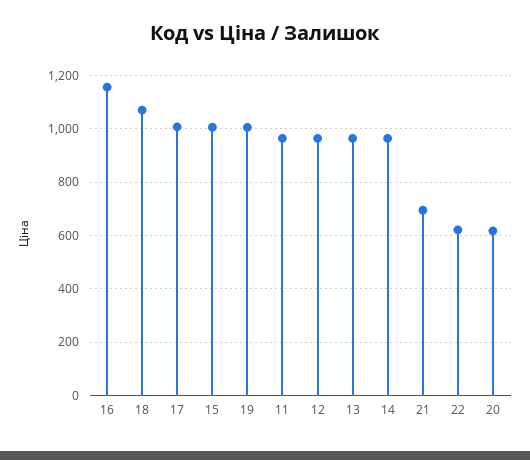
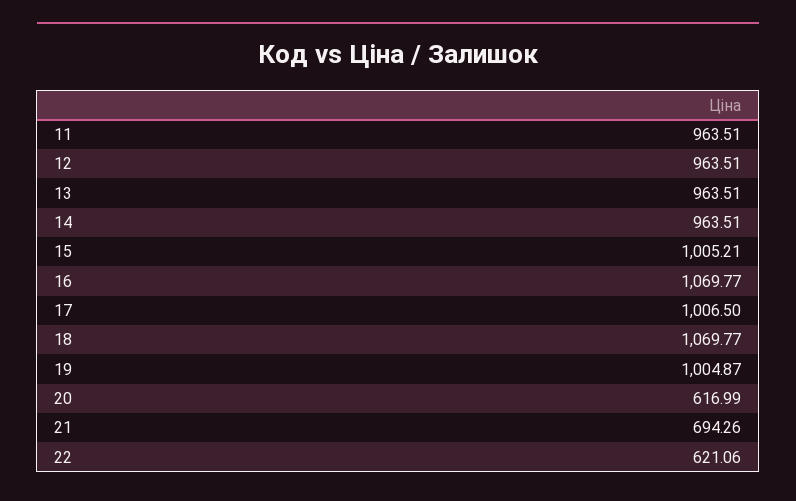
16: 1150 -> 1069.77

